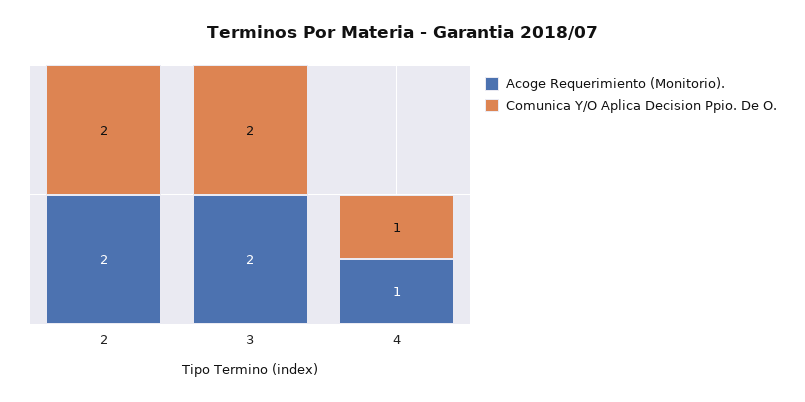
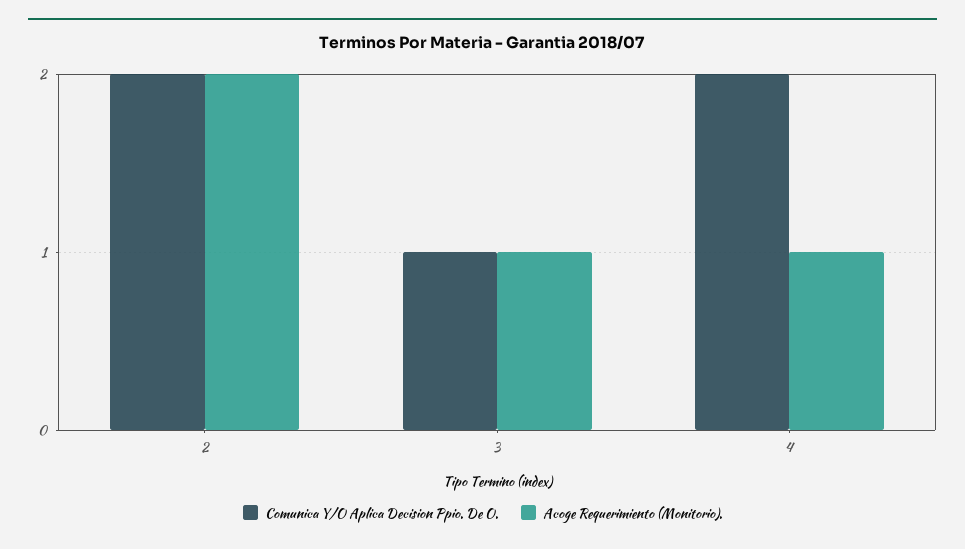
Acoge Requerimiento (Monitorio)., 3: 2 -> 1
Comunica Y/O Aplica Decision Ppio. De O., 3: 2 -> 1
Comunica Y/O Aplica Decision Ppio. De O., 4: 1 -> 2

